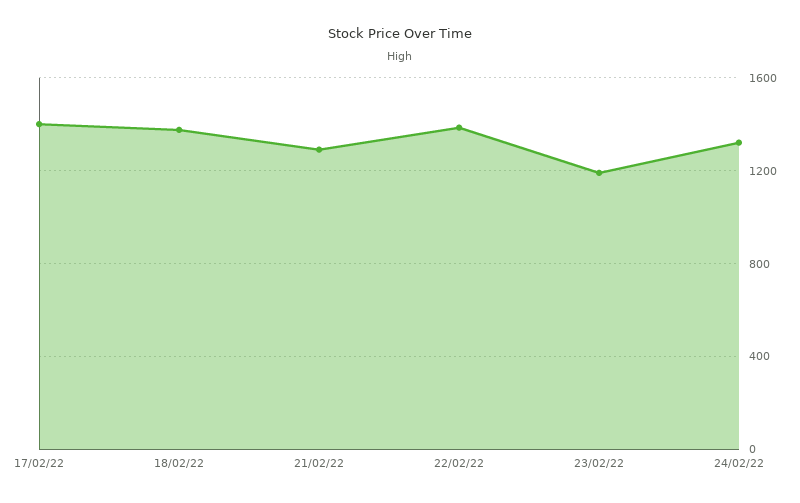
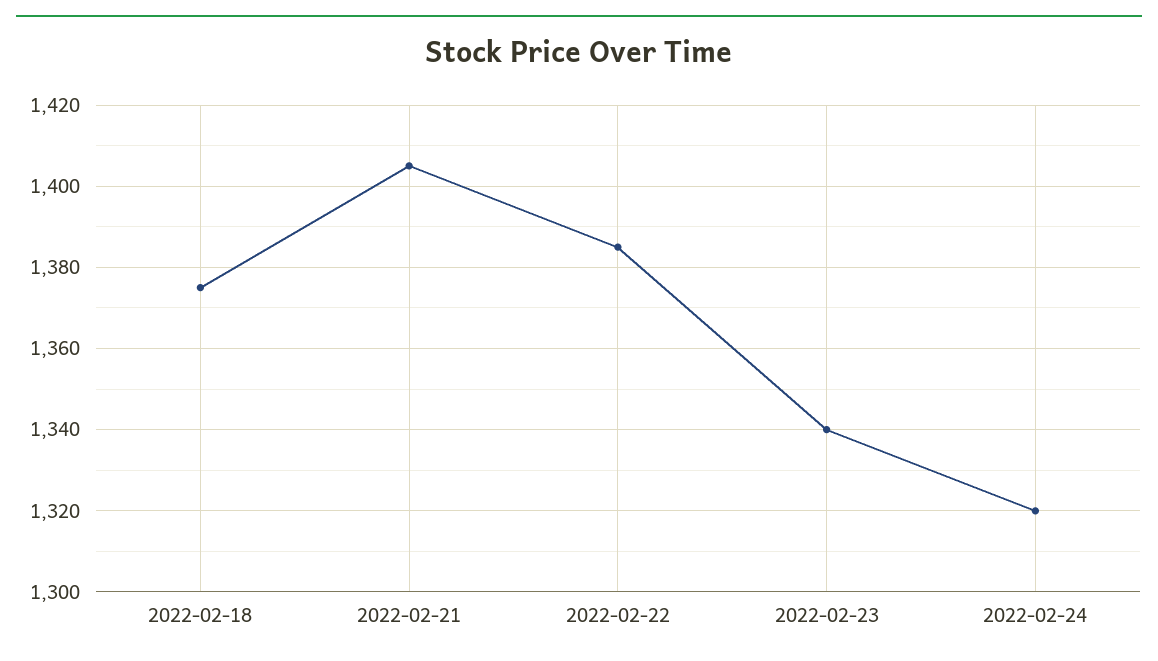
17/02/22: 1400 -> none
21/02/22: 1300 -> 1405
23/02/22: 1200 -> 1340

